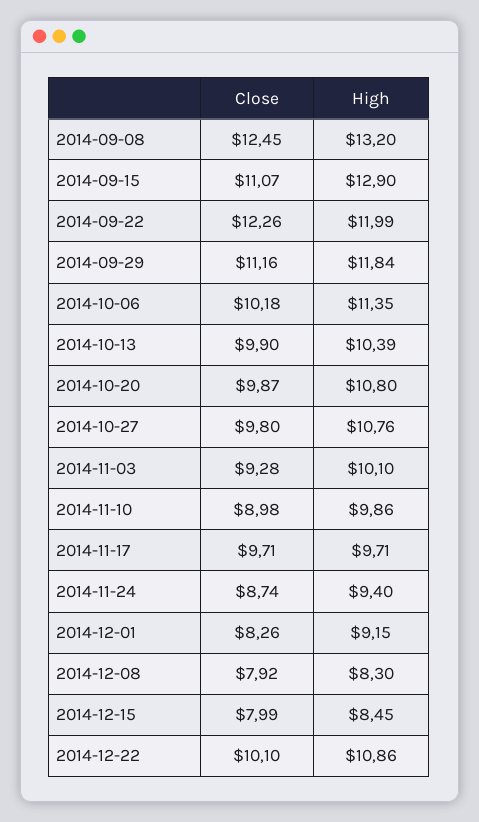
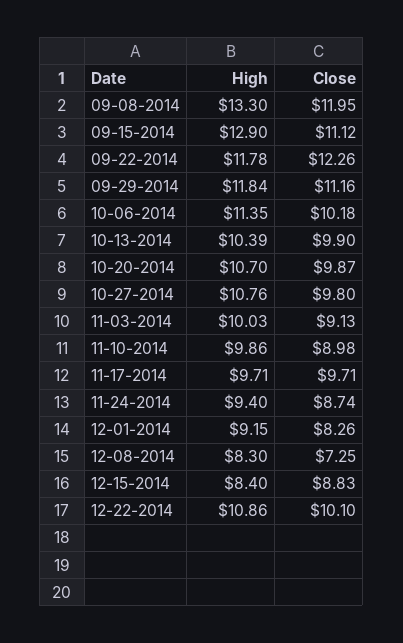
Close, 2014-09-08: 12.45 -> 11.95
High, 2014-09-08: 13.2 -> 13.3
Close, 2014-09-15: 11.07 -> 11.12
High, 2014-09-22: 11.99 -> 11.78
High, 2014-10-20: 10.8 -> 10.7
Close, 2014-11-03: 9.28 -> 9.13
High, 2014-11-03: 10.1 -> 10.03
Close, 2014-12-08: 7.92 -> 7.25
Close, 2014-12-15: 7.99 -> 8.83
High, 2014-12-15: 8.45 -> 8.4

